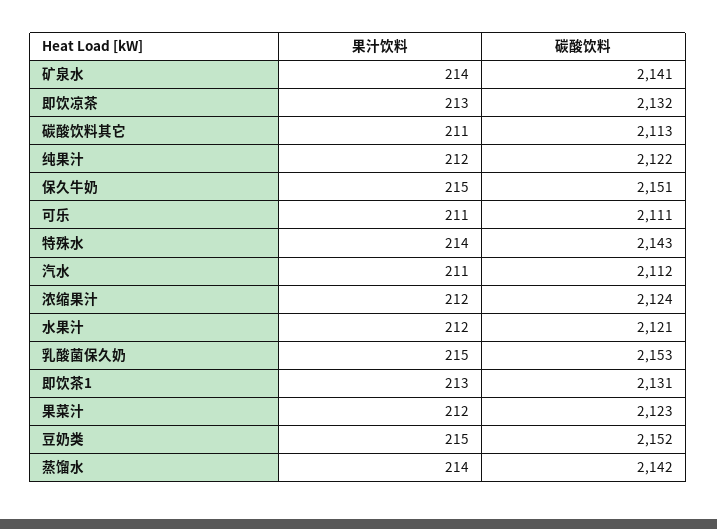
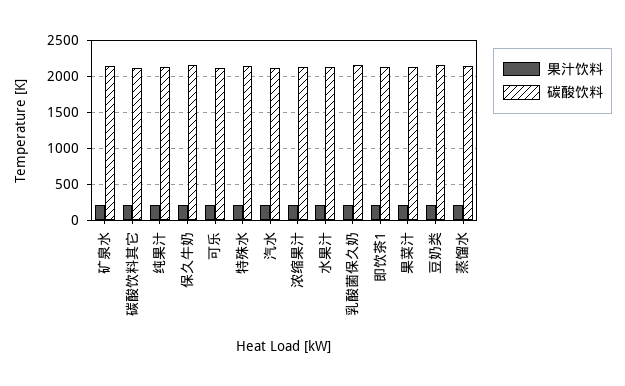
果汁饮料, 即饮凉茶: 213 -> none
碳酸饮料, 即饮凉茶: 2132 -> none

